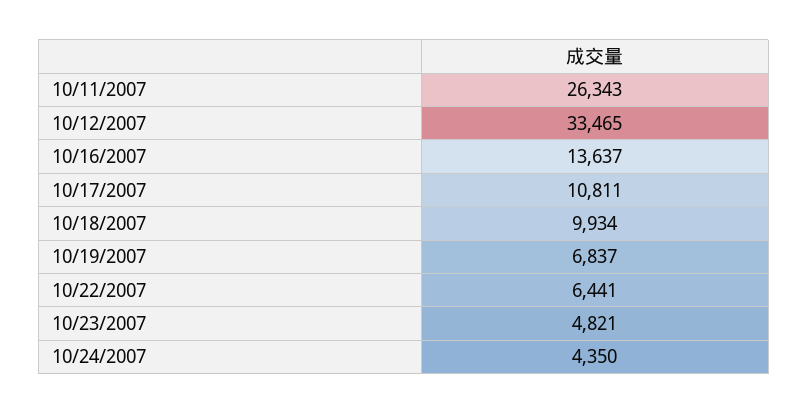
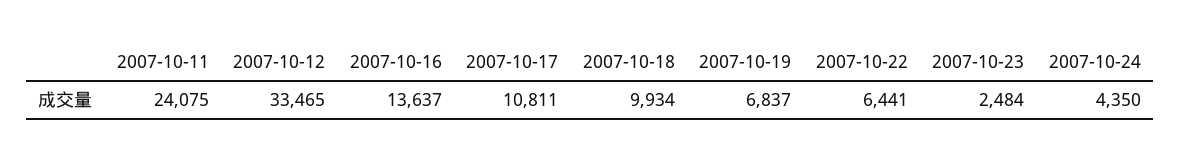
10/11/2007: 26343 -> 24075
10/23/2007: 4821 -> 2484

